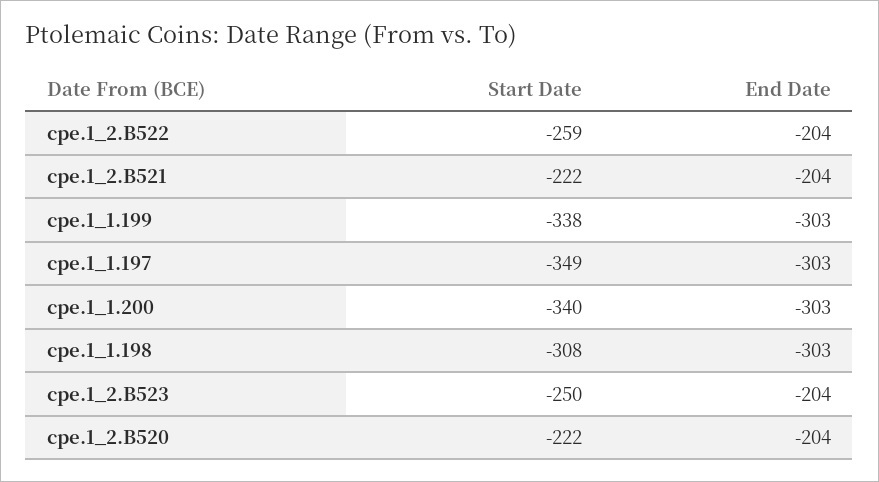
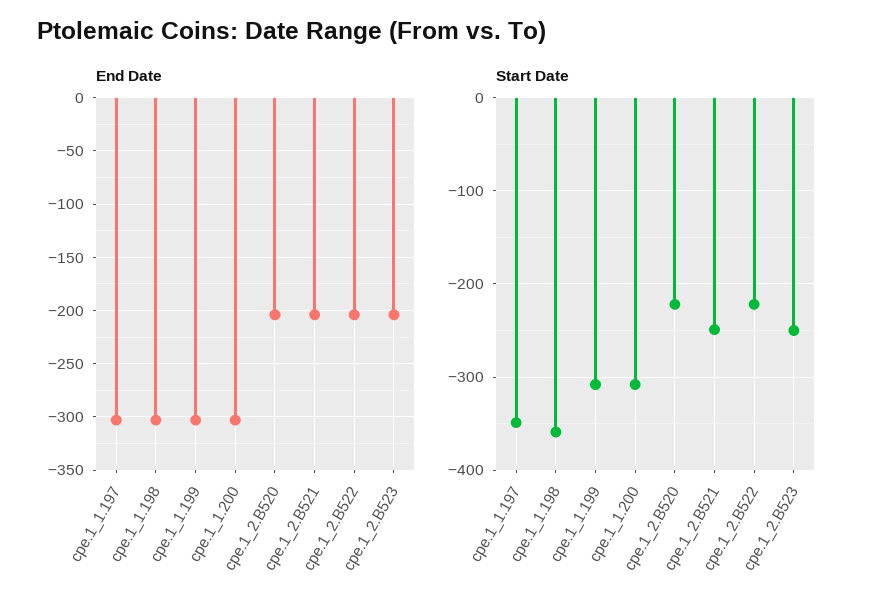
Start Date, cpe.1_2.B522: -259 -> -220
Start Date, cpe.1_2.B521: -222 -> -250
Start Date, cpe.1_1.199: -338 -> -310
Start Date, cpe.1_1.200: -340 -> -310
Start Date, cpe.1_1.198: -308 -> -360

